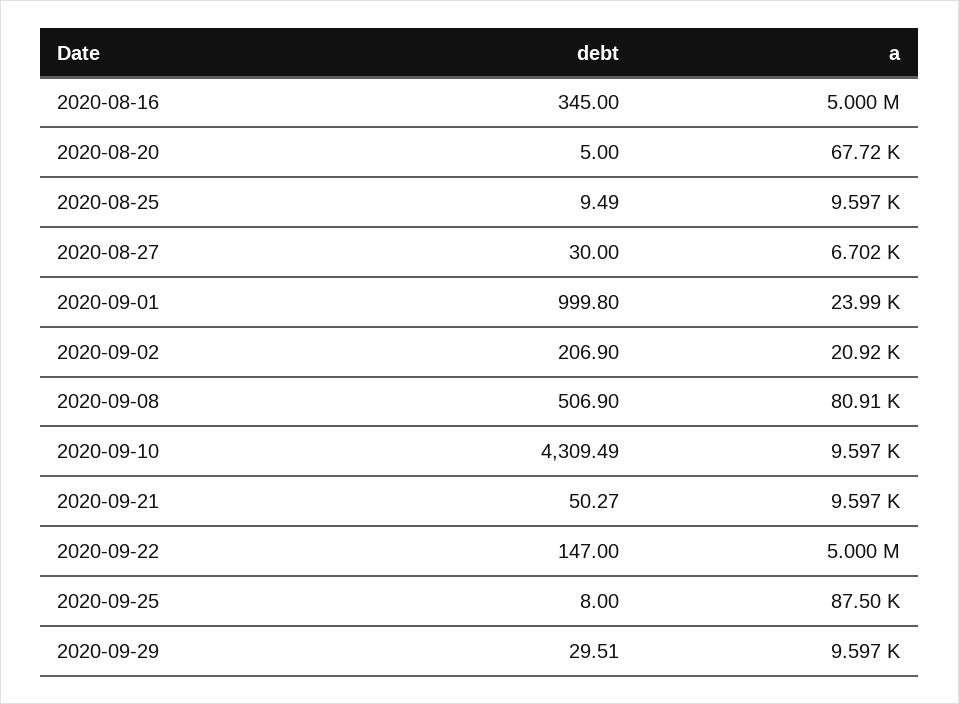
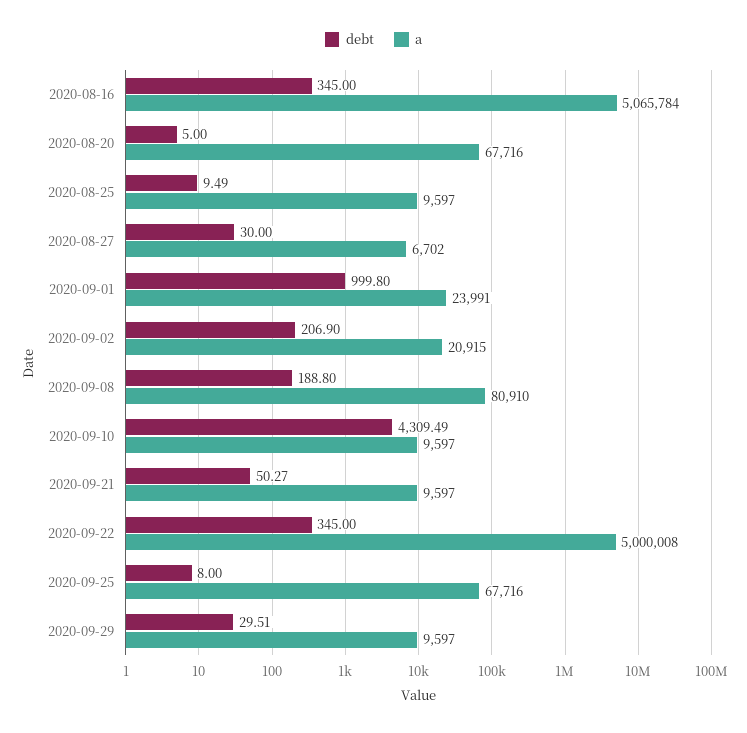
a, 2020-08-16: 5000000 -> 5065784
debt, 2020-09-08: 506.9 -> 188.8
debt, 2020-09-22: 147 -> 345
a, 2020-09-25: 87500 -> 67716

